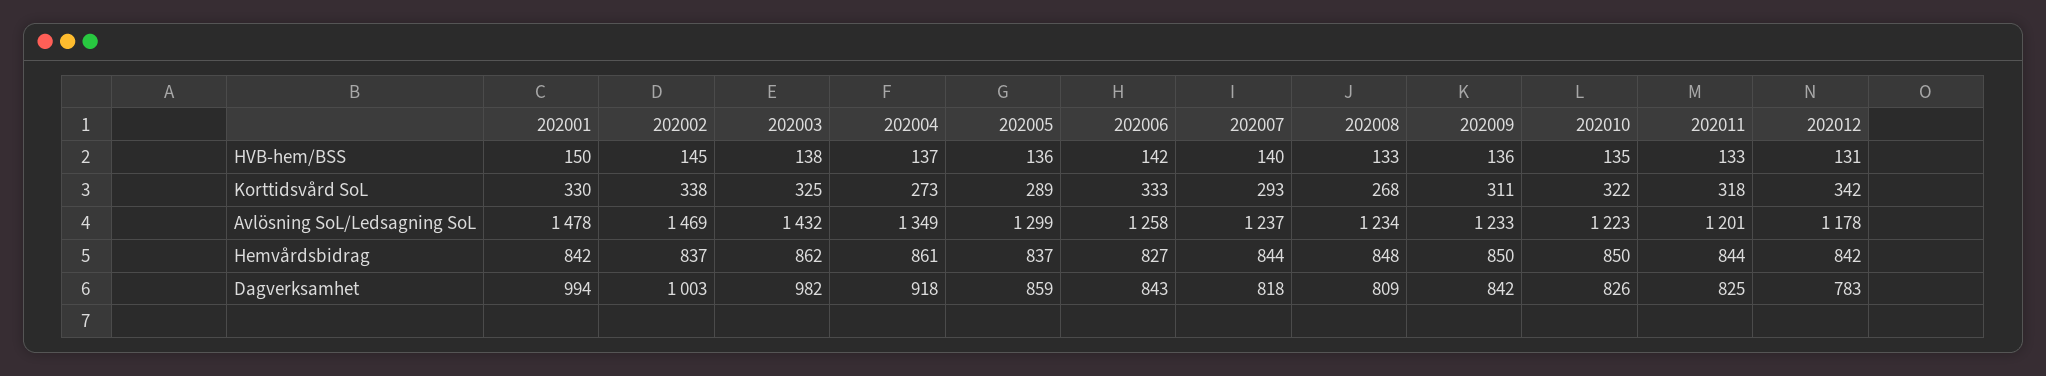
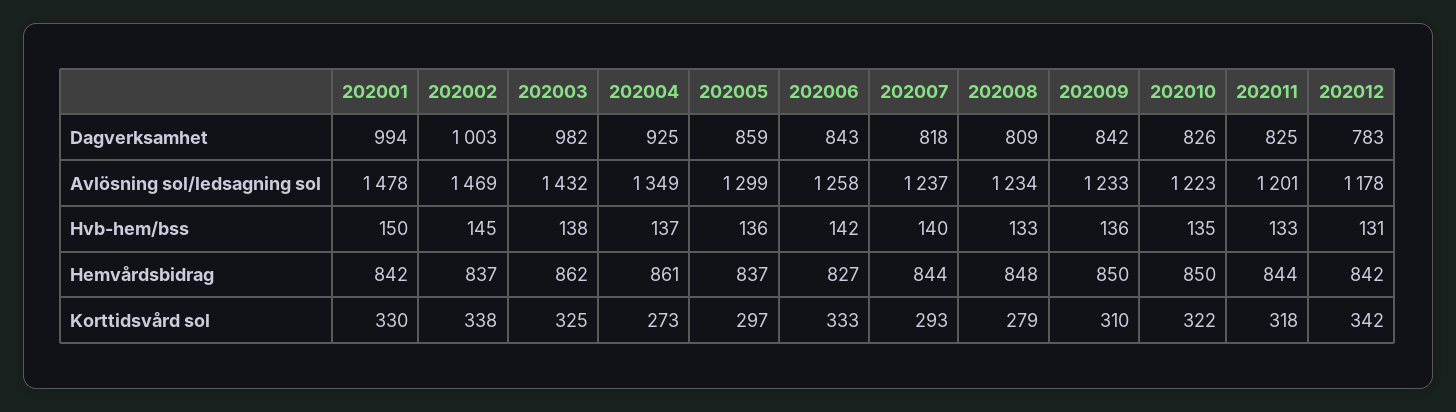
202005, Korttidsvård SoL: 289 -> 297
202008, Korttidsvård SoL: 268 -> 279
202009, Korttidsvård SoL: 311 -> 310
202004, Dagverksamhet: 918 -> 925

